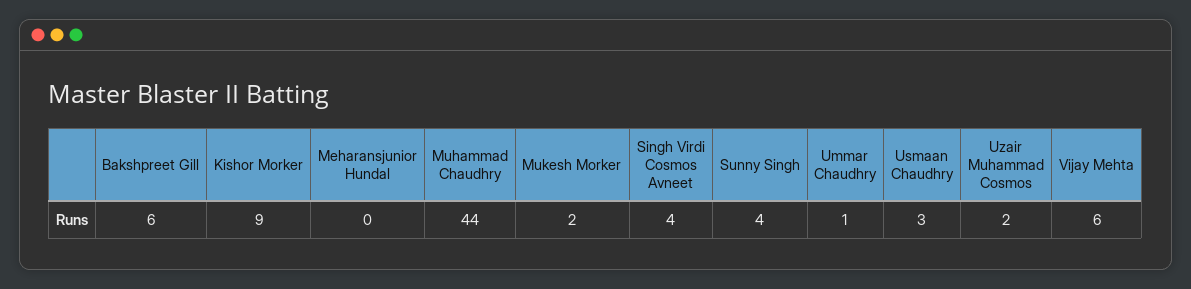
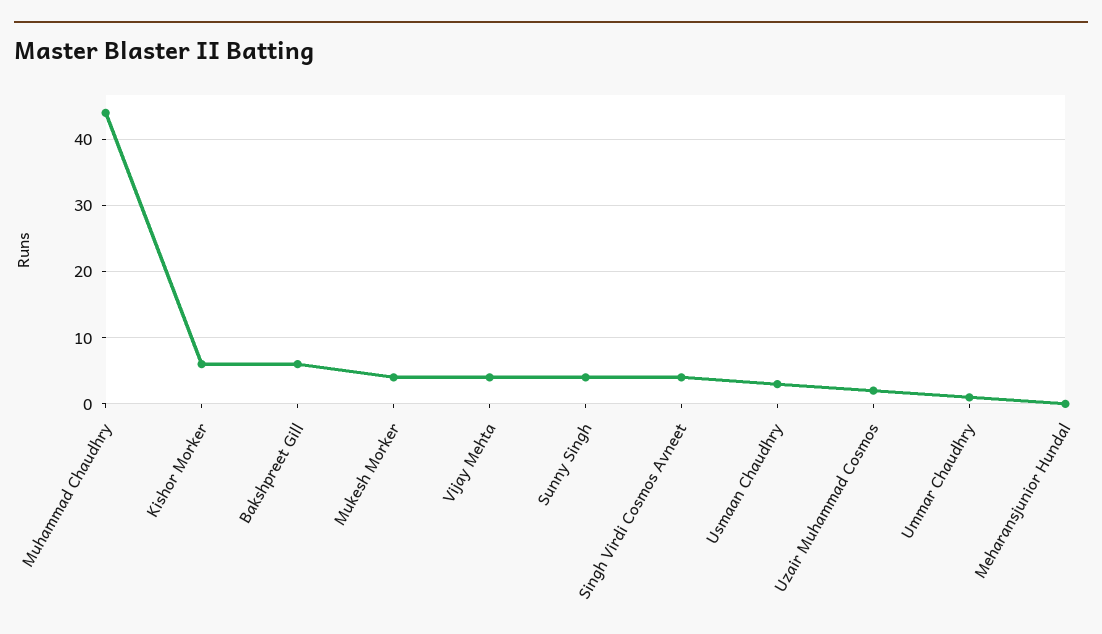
Kishor Morker: 9 -> 6
Mukesh Morker: 2 -> 4
Vijay Mehta: 6 -> 4

